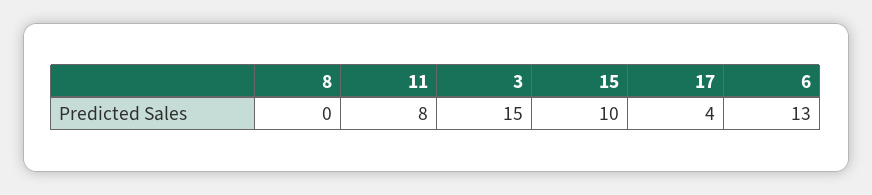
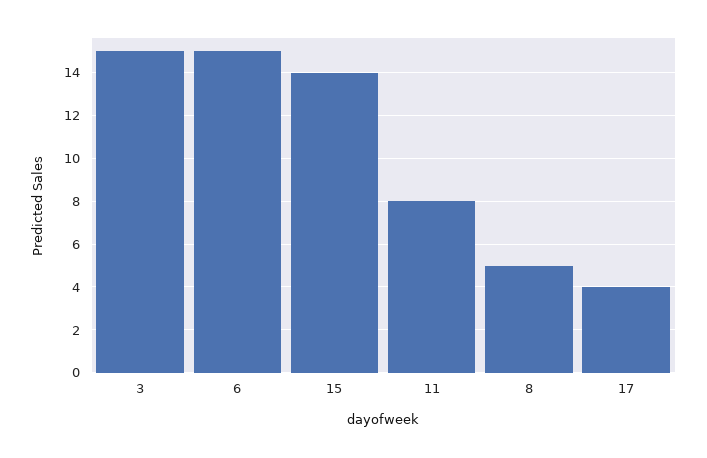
8: 0 -> 5
15: 10 -> 14
6: 13 -> 15

